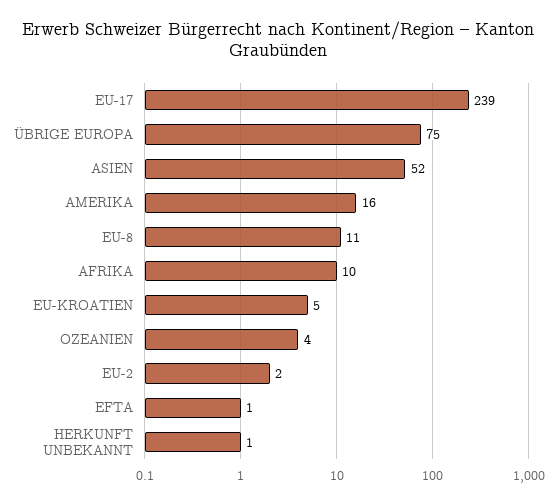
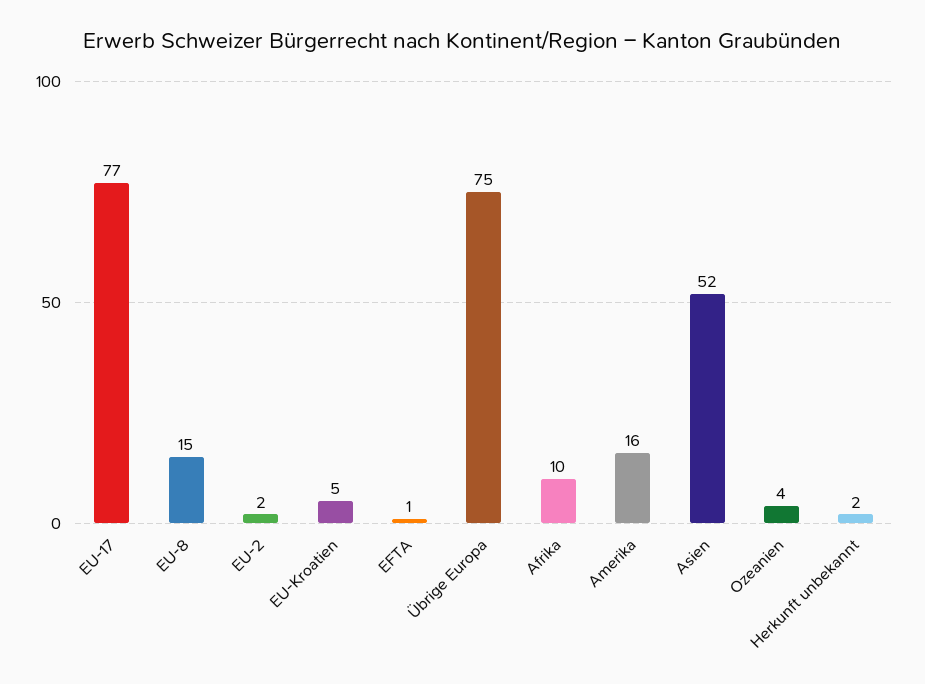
EU-17: 239 -> 77
EU-8: 11 -> 15
HERKUNFT UNBEKANNT: 1 -> 2

